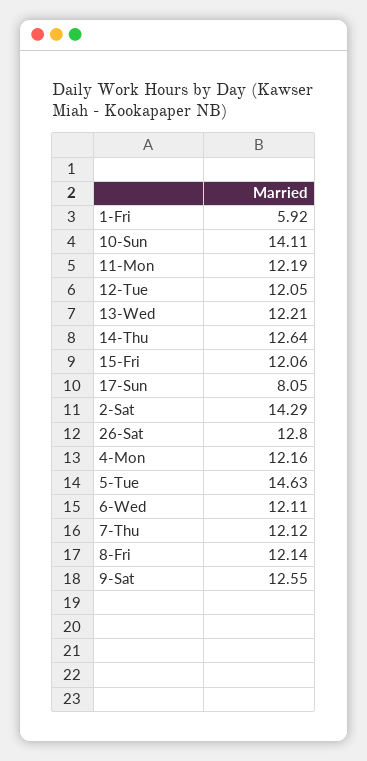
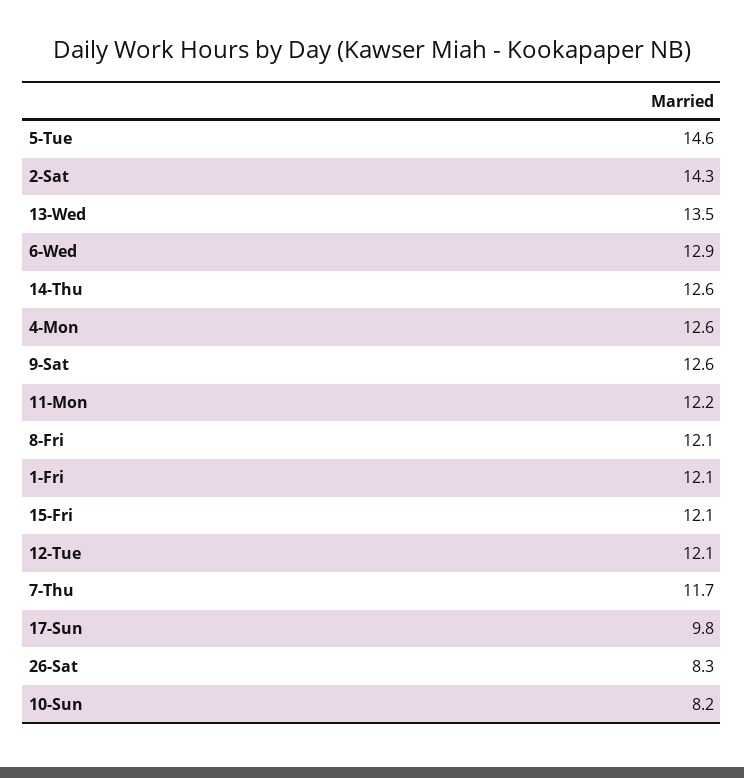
1-Fri: 5.92 -> 12.1
10-Sun: 14.11 -> 8.2
13-Wed: 12.21 -> 13.5
17-Sun: 8.05 -> 9.8
26-Sat: 12.8 -> 8.3
4-Mon: 12.16 -> 12.6
6-Wed: 12.11 -> 12.9
7-Thu: 12.12 -> 11.7

